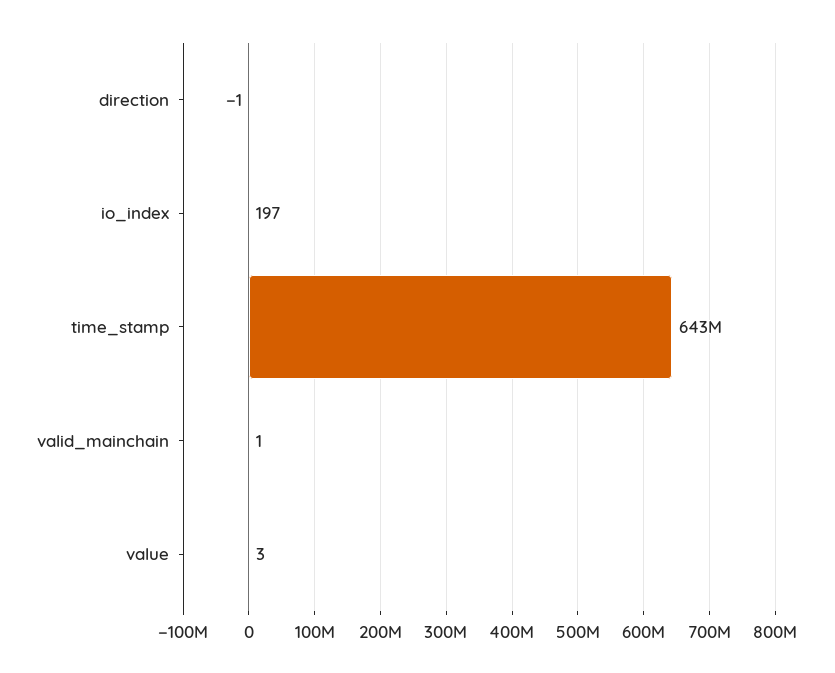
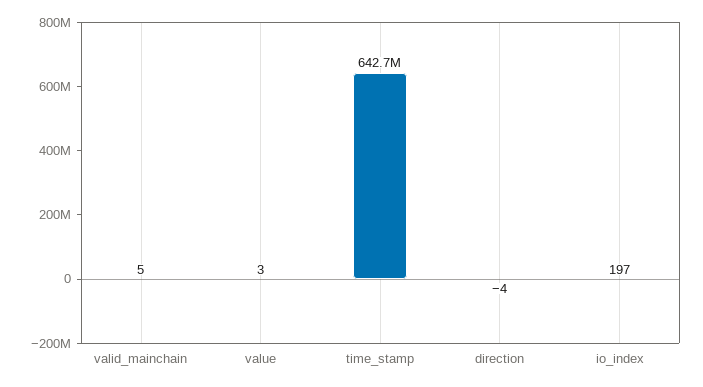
direction: -1 -> -4
valid_mainchain: 1 -> 5

